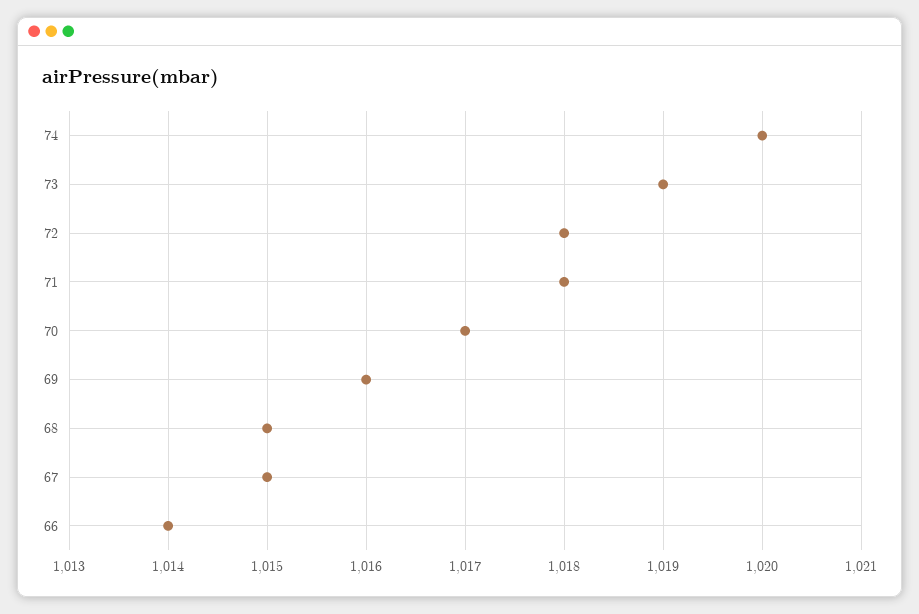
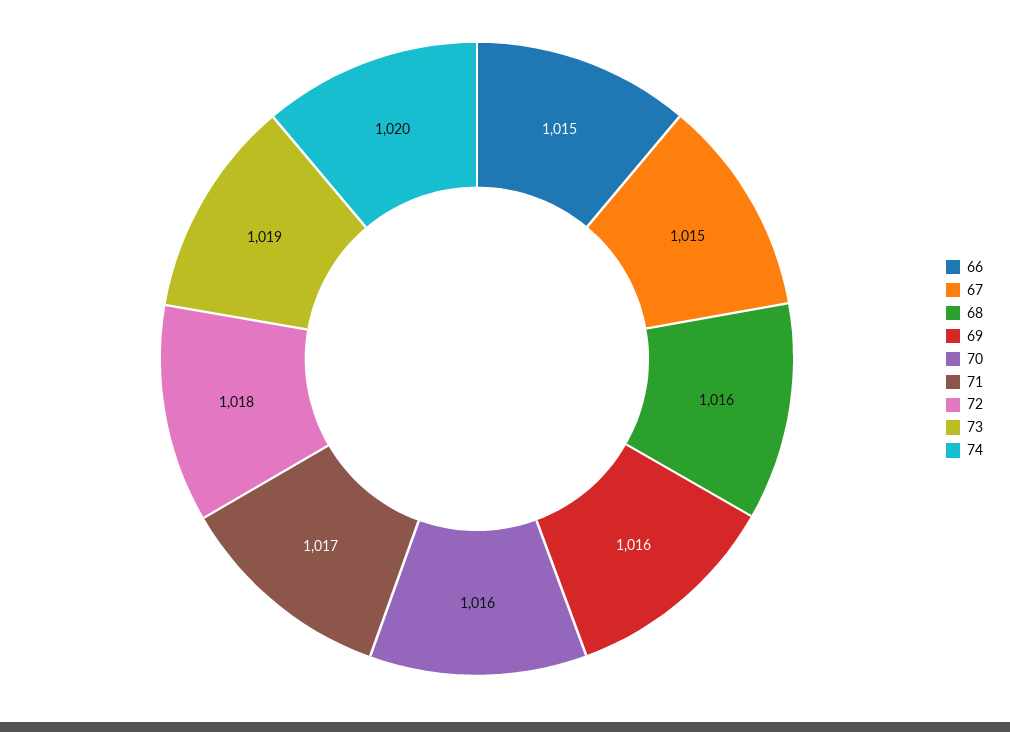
71: 1018 -> 1017
70: 1017 -> 1016
68: 1015 -> 1016
66: 1014 -> 1015

